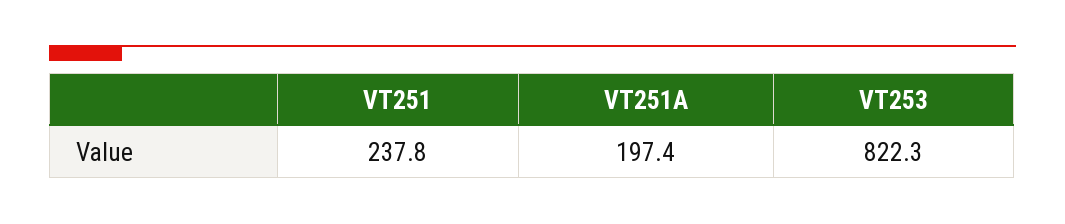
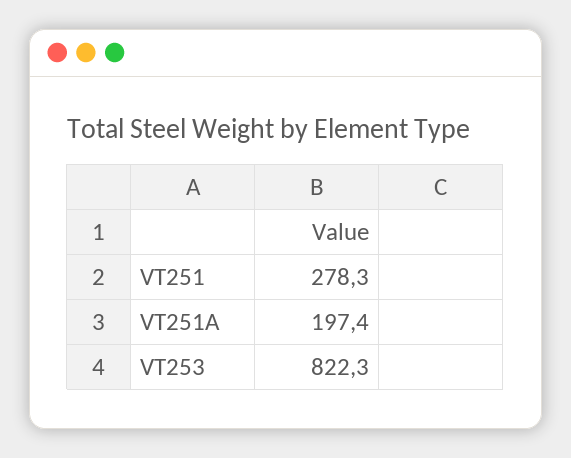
VT251: 237.8 -> 278.3

